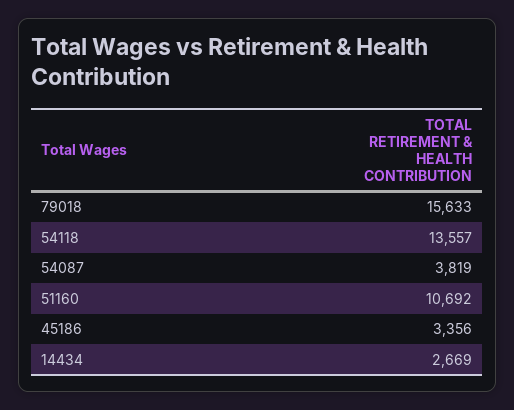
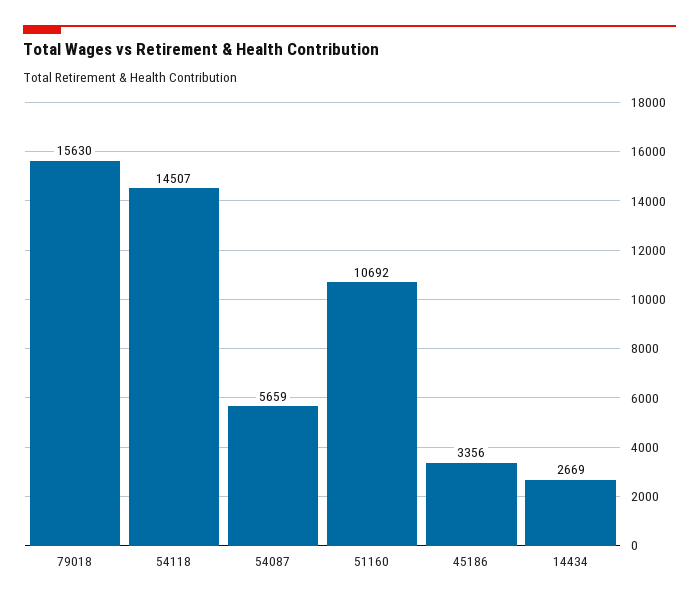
79018: 15633 -> 15630
54118: 13557 -> 14507
54087: 3819 -> 5659

